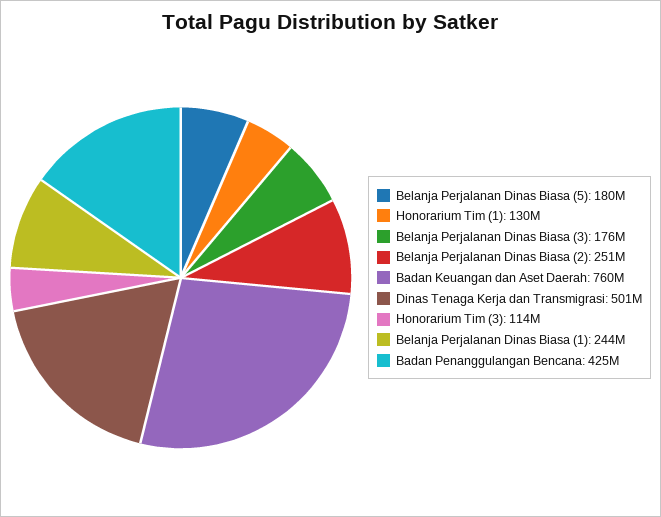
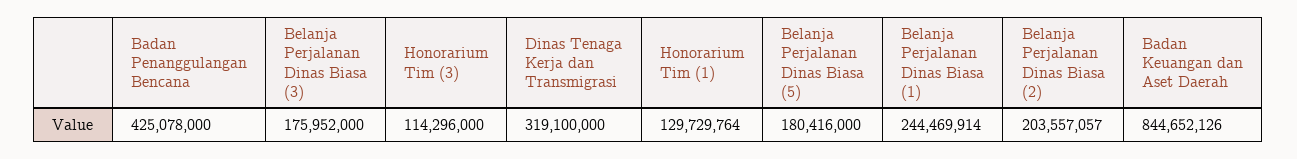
Belanja Perjalanan Dinas Biasa (2): 251000000 -> 203557057
Badan Keuangan dan Aset Daerah: 760000000 -> 844652126
Dinas Tenaga Kerja dan Transmigrasi: 501000000 -> 319100000

